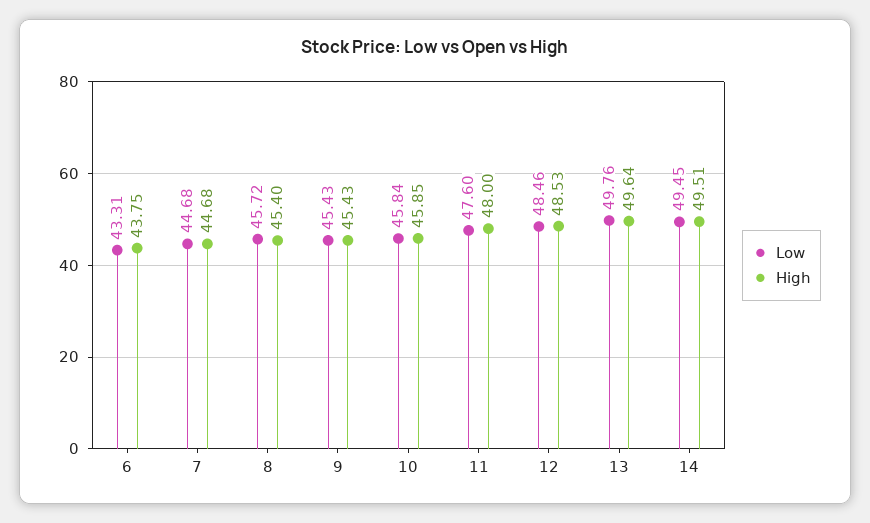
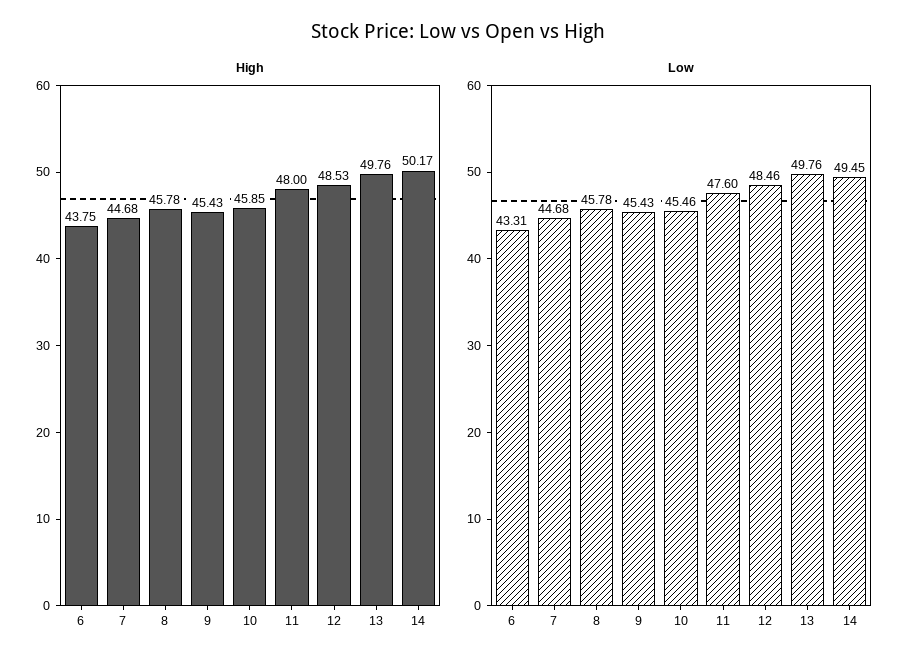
Low, 8: 45.72 -> 45.78
High, 8: 45.4 -> 45.78
Low, 10: 45.84 -> 45.46
High, 13: 49.64 -> 49.76
High, 14: 49.51 -> 50.17

